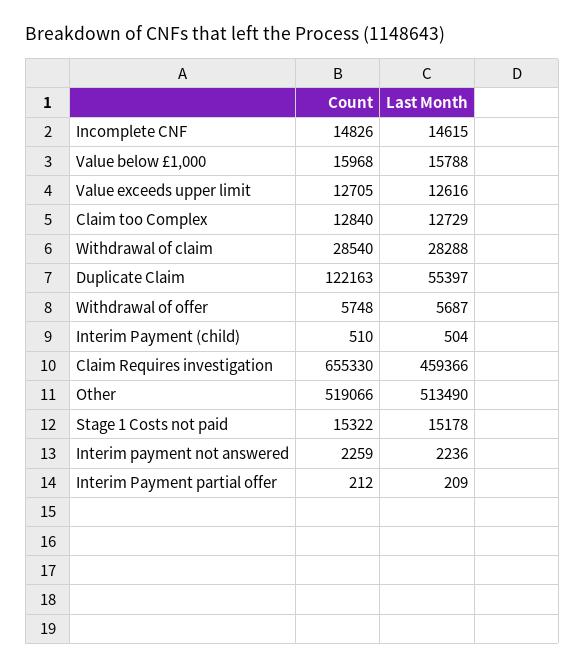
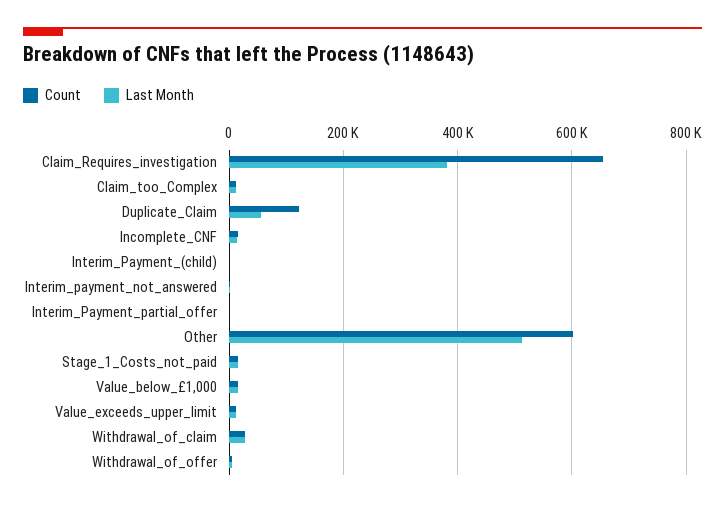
Last Month, Claim Requires investigation: 459366 -> 380000
Count, Other: 519066 -> 600000

